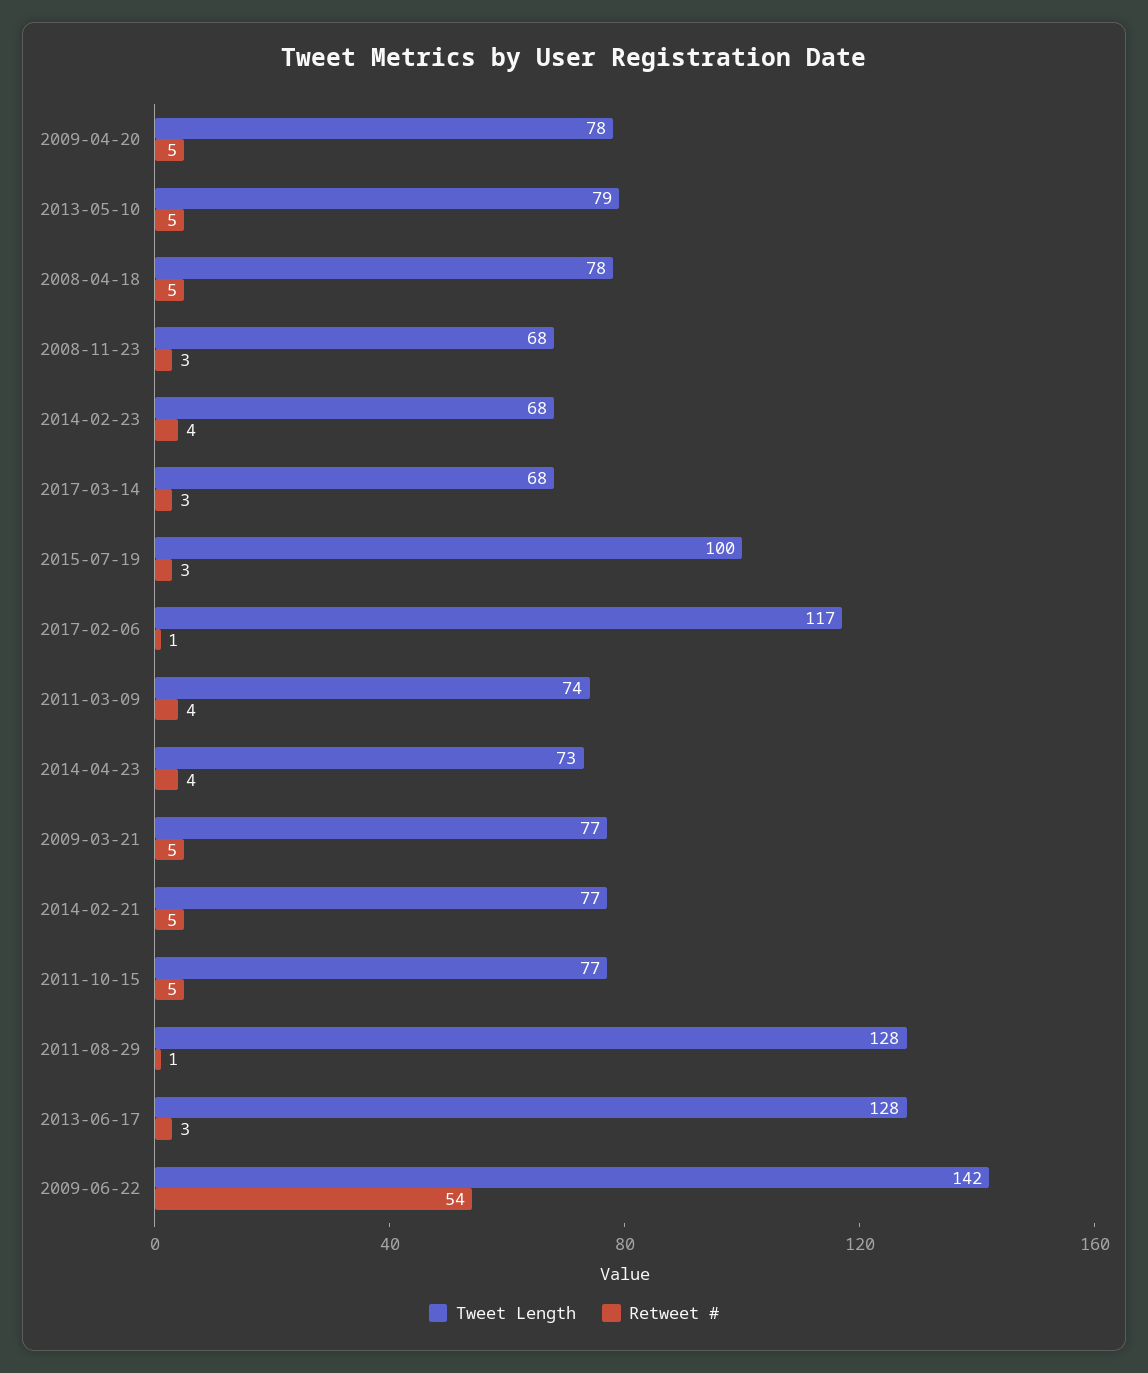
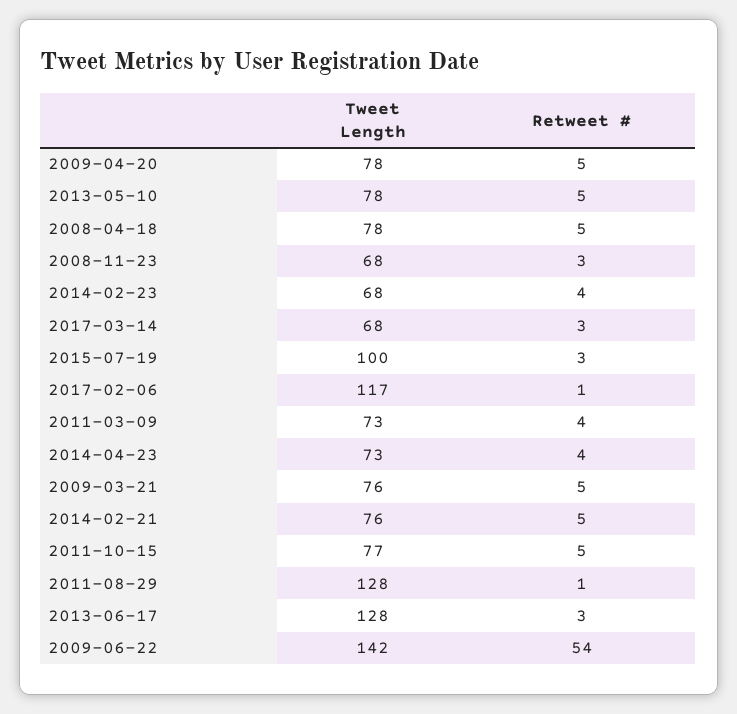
Tweet Length, 2013-05-10: 79 -> 78
Tweet Length, 2011-03-09: 74 -> 73
Tweet Length, 2009-03-21: 77 -> 76
Tweet Length, 2014-02-21: 77 -> 76

